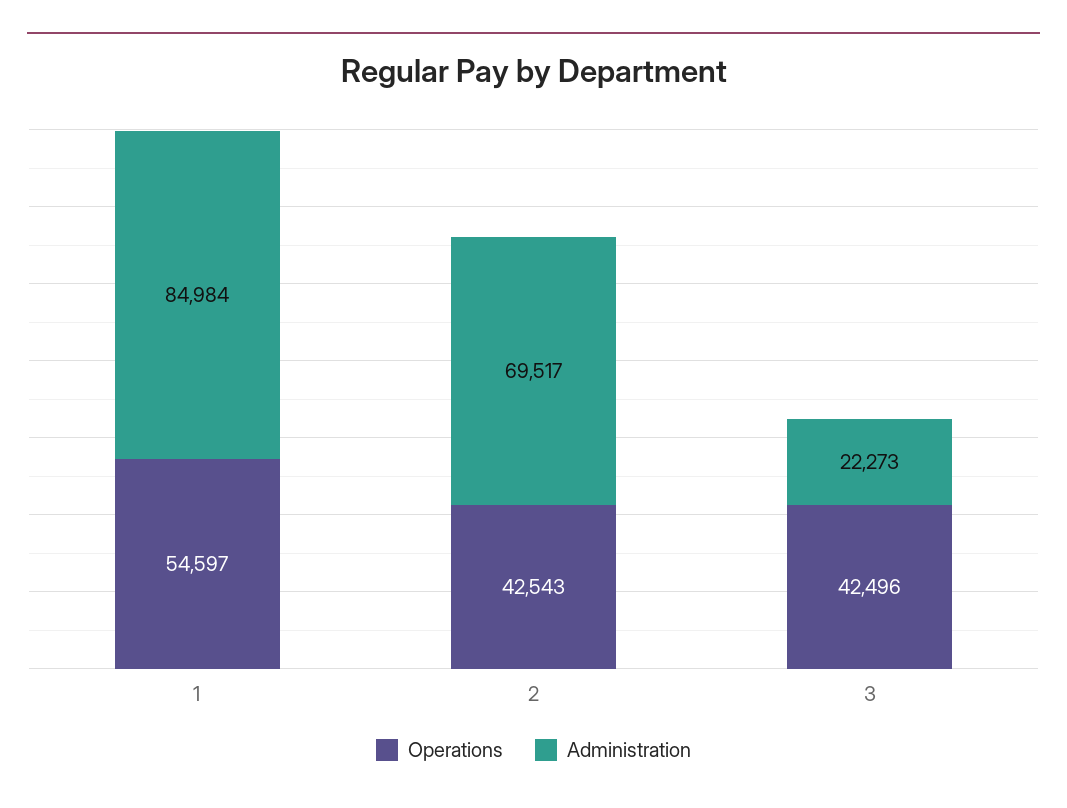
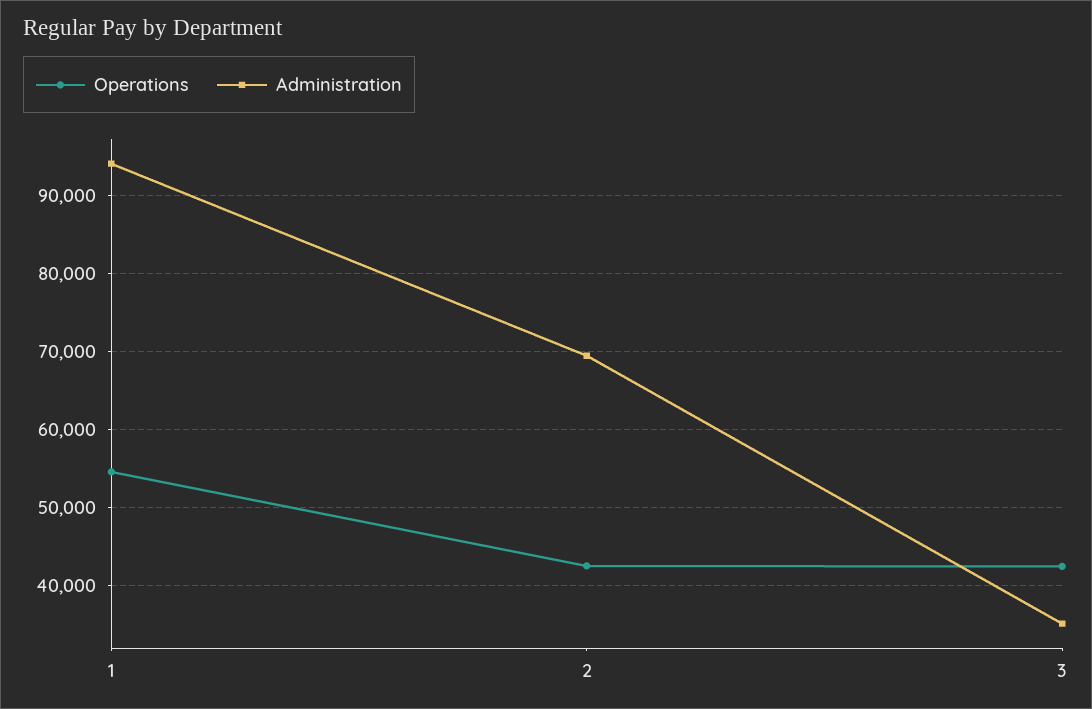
Administration, 1: 84984 -> 94000
Administration, 3: 22273 -> 35000

